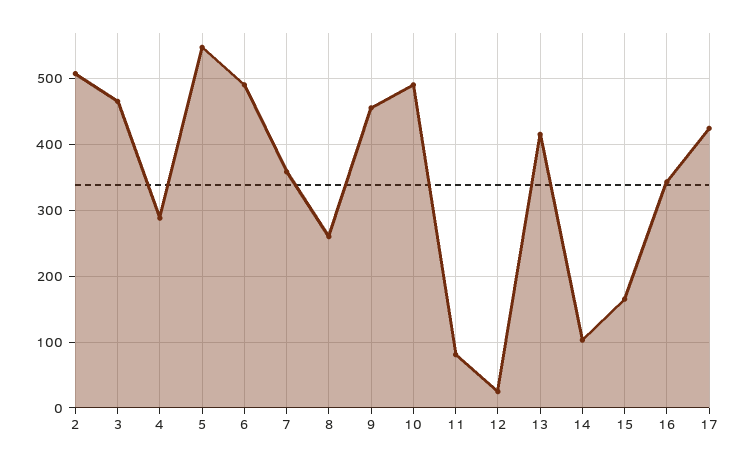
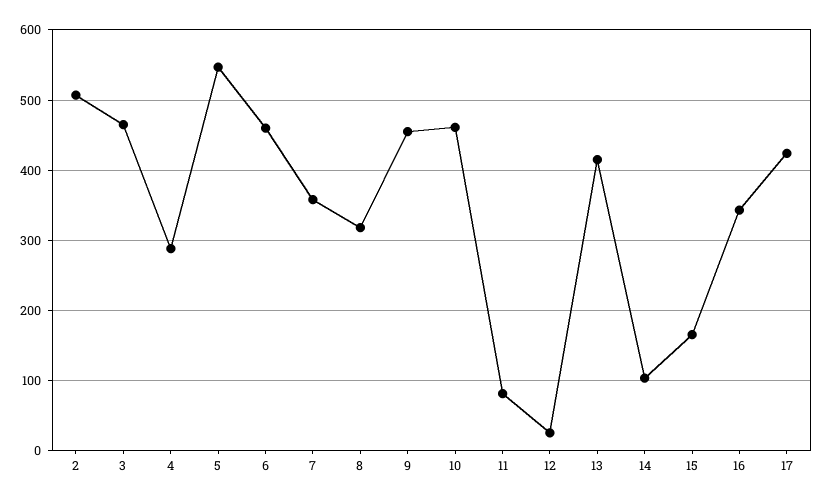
6: 490 -> 460
8: 260 -> 320
10: 490 -> 460

